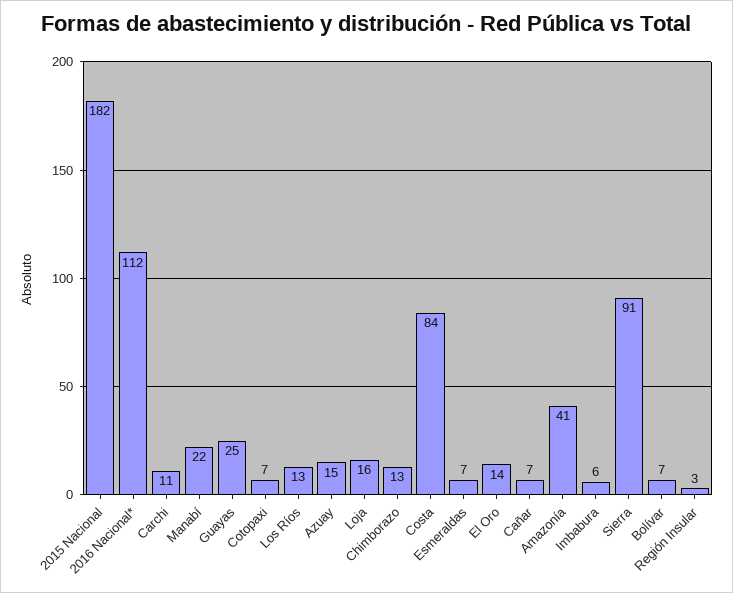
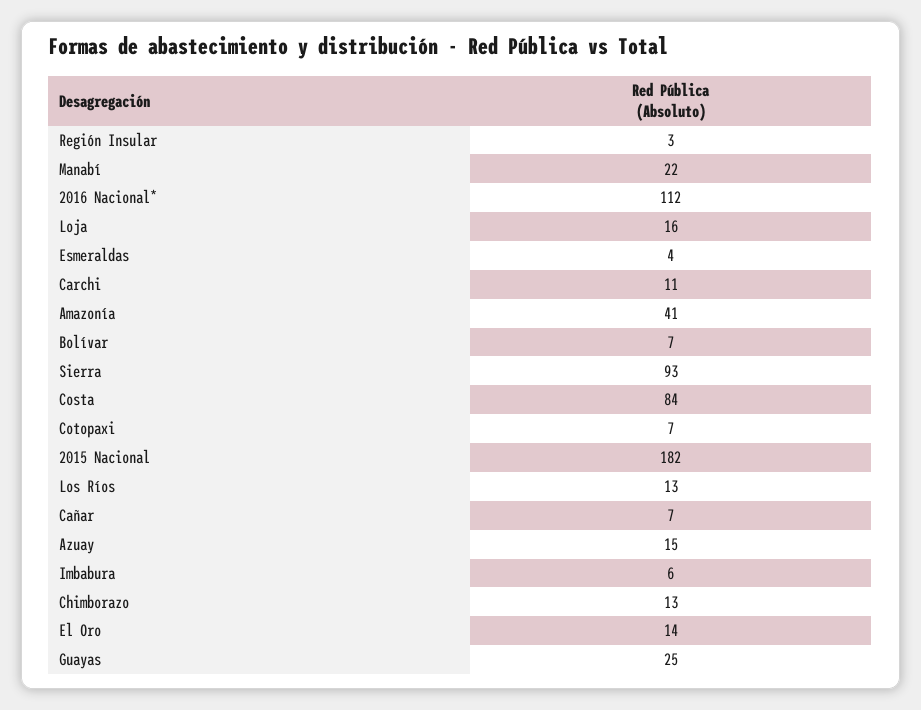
Esmeraldas: 7 -> 4
Sierra: 91 -> 93

